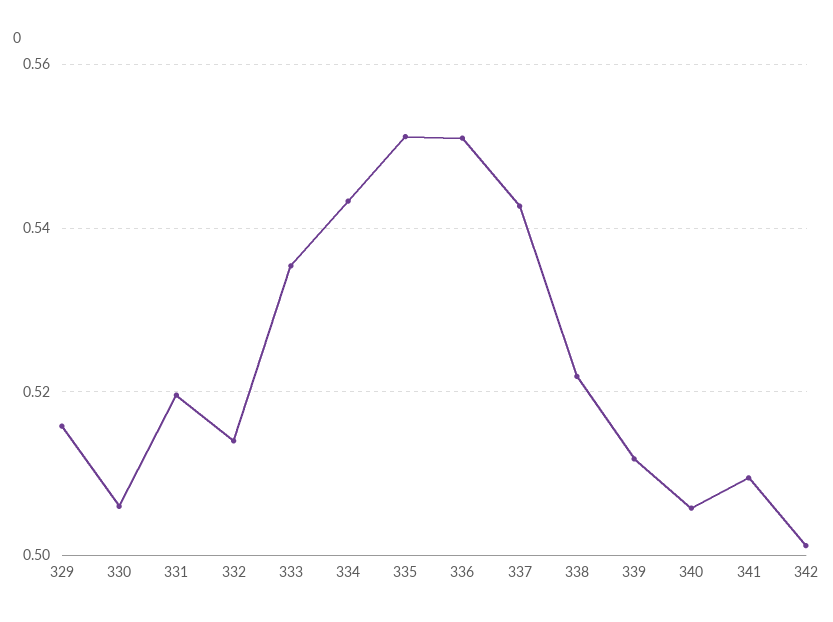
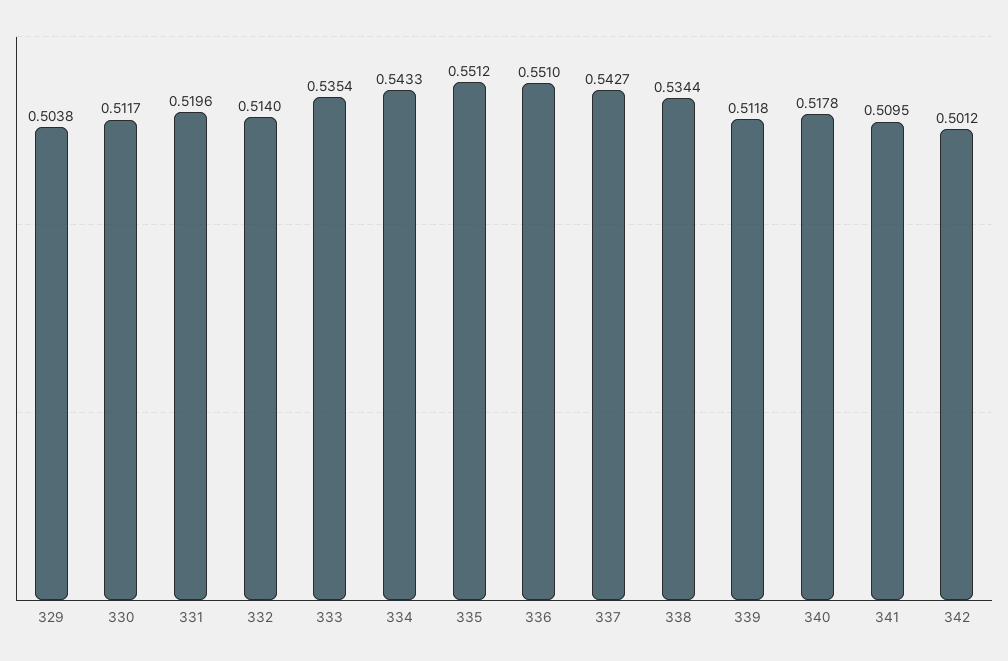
329: 0.516 -> 0.5038
330: 0.506 -> 0.5117
338: 0.522 -> 0.5344
340: 0.506 -> 0.5178

